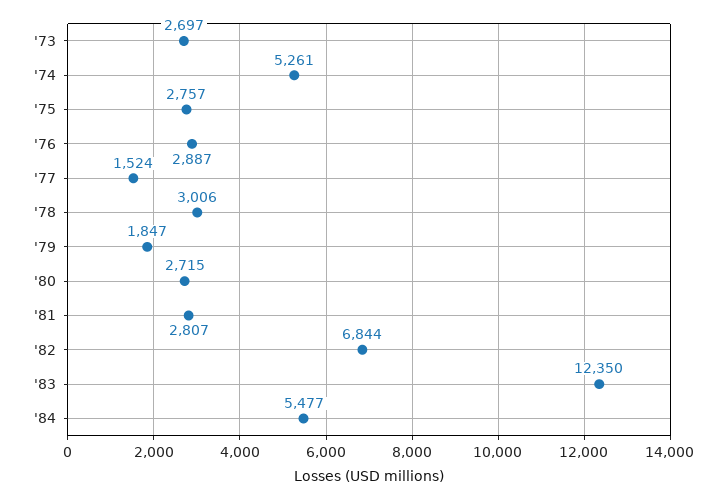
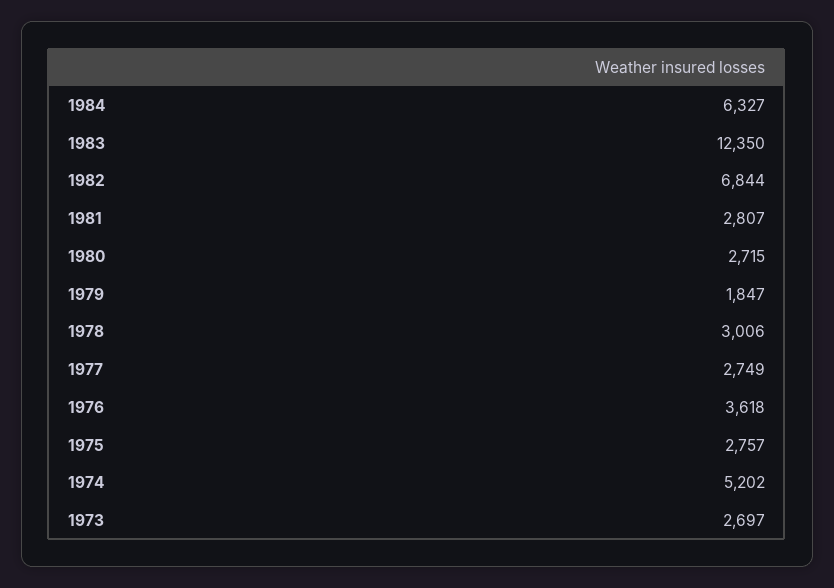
'74: 5261 -> 5202
'76: 2887 -> 3618
'77: 1524 -> 2749
'84: 5477 -> 6327

